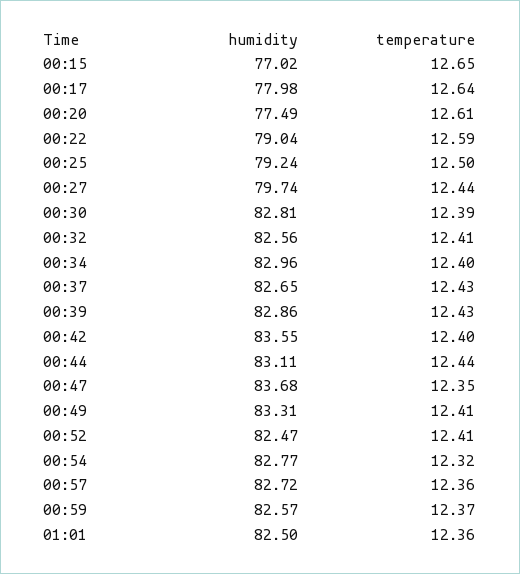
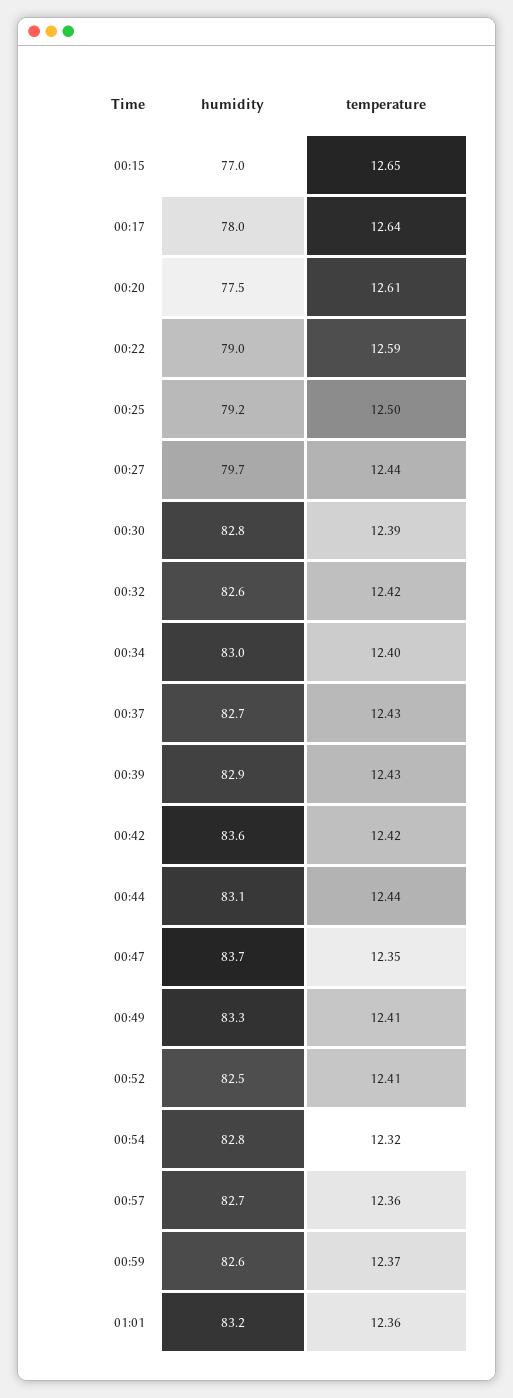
temperature, 00:32: 12.41 -> 12.42
temperature, 00:42: 12.4 -> 12.42
humidity, 01:01: 82.5 -> 83.2

